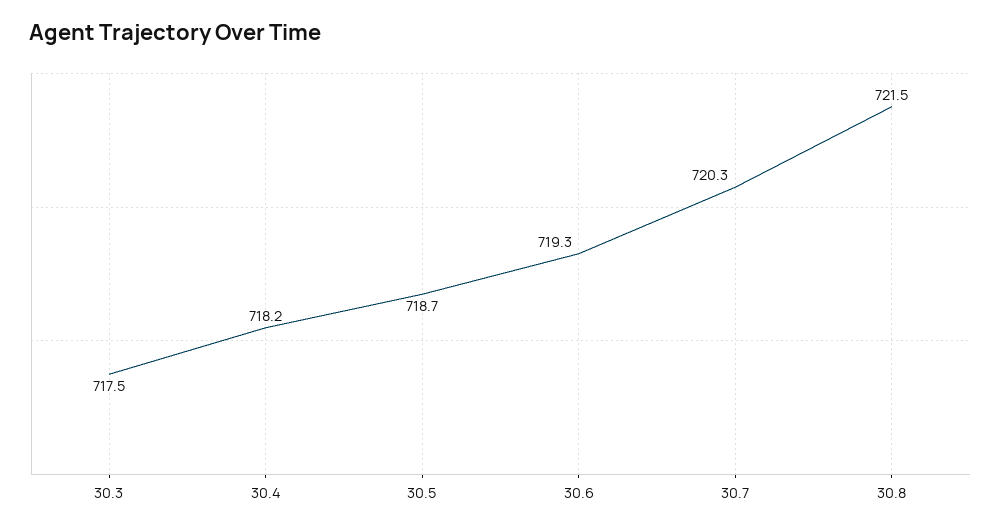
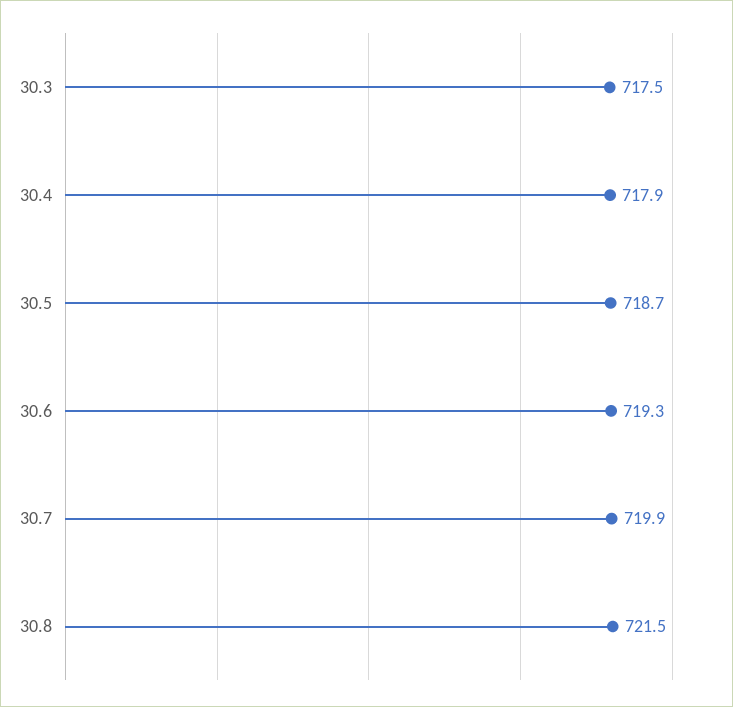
30.4: 718.2 -> 717.9
30.7: 720.3 -> 719.9

